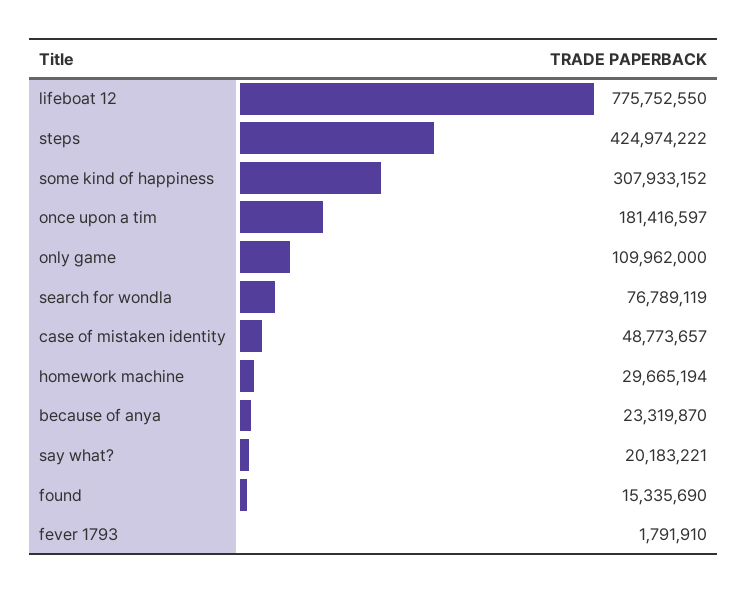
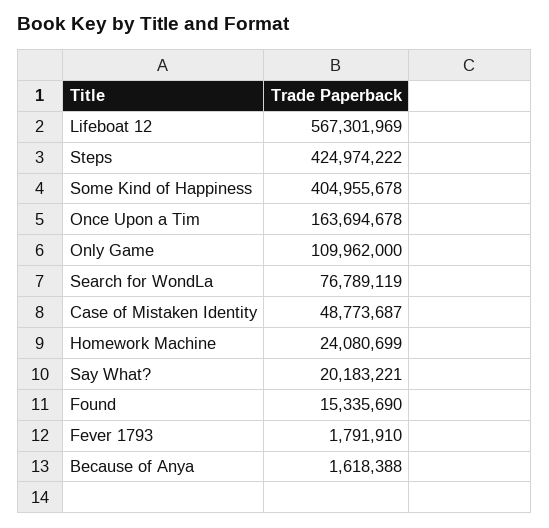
lifeboat 12: 775752550 -> 567301969
some kind of happiness: 307933152 -> 404955678
once upon a tim: 181416597 -> 163694678
case of mistaken identity: 48773657 -> 48773687
homework machine: 29665194 -> 24080699
because of anya: 23319870 -> 1618388

